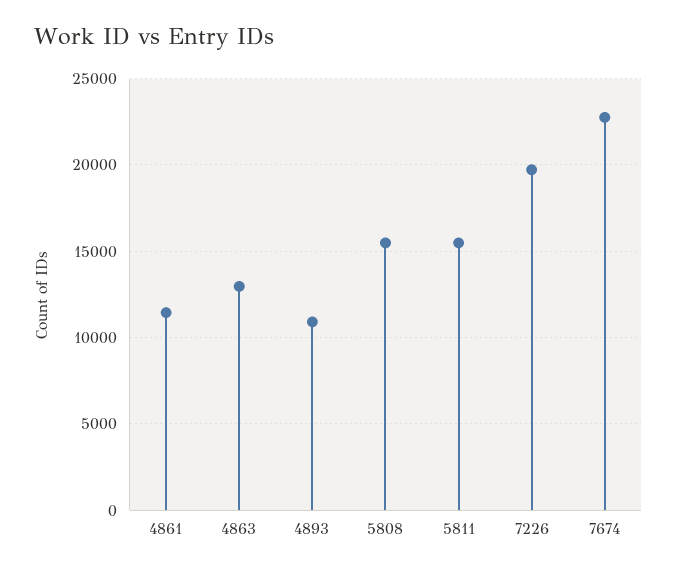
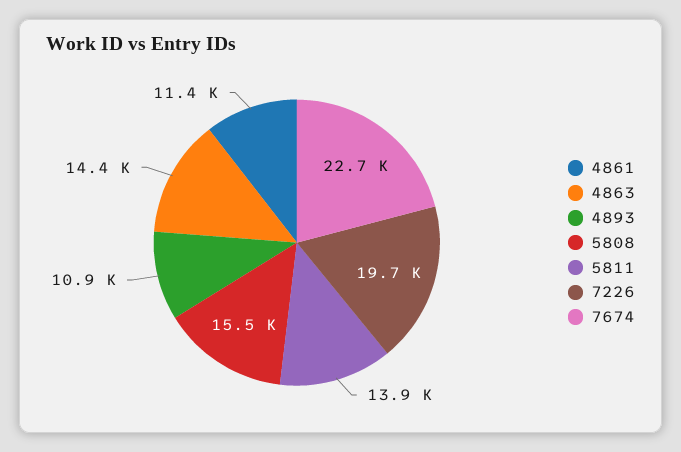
4863: 13000 -> 14400
5811: 15500 -> 13900

